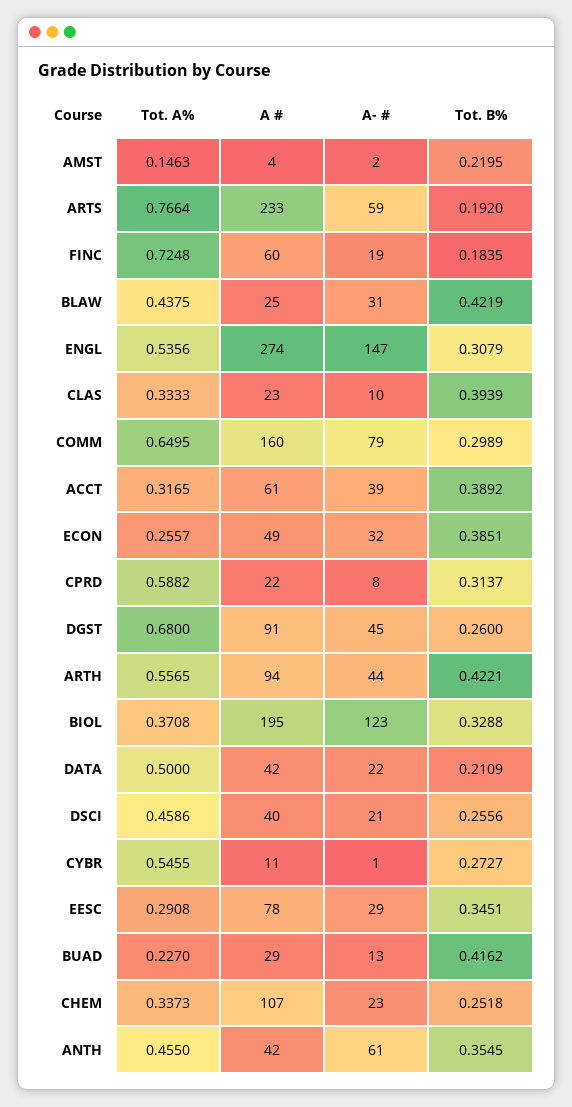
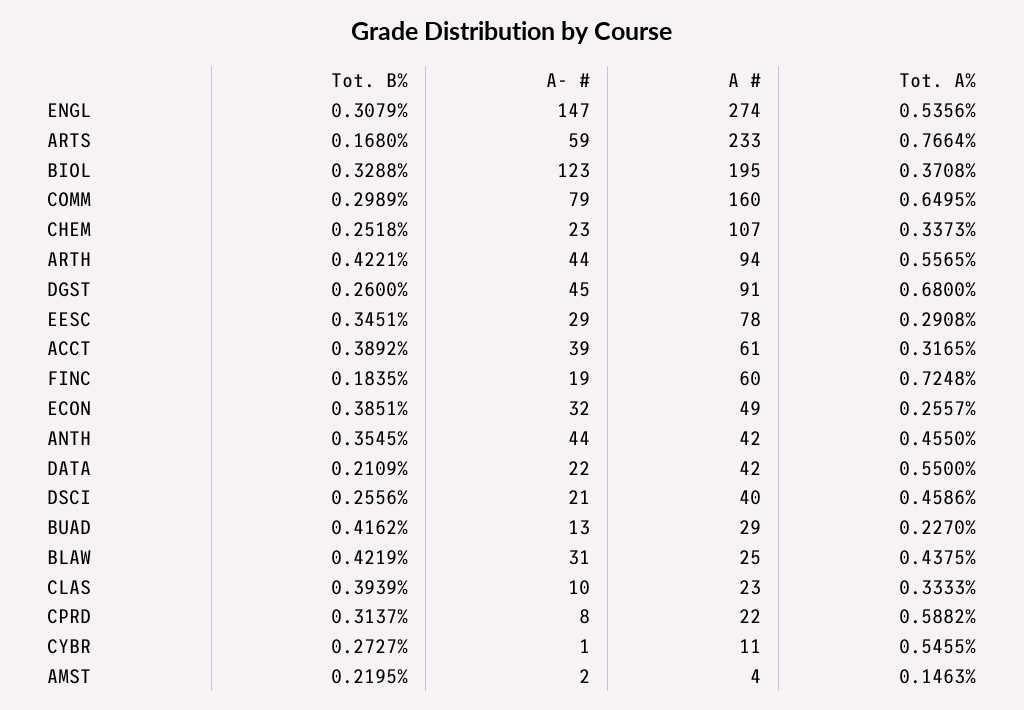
Tot. B%, ARTS: 0.192 -> 0.168
Tot. A%, DATA: 0.5 -> 0.55
A- #, ANTH: 61 -> 44

